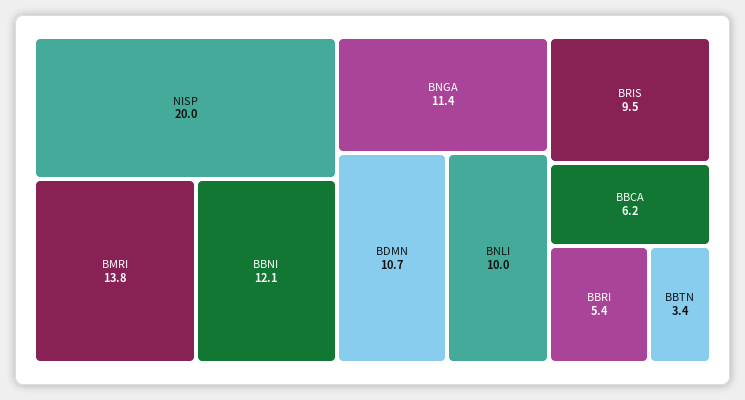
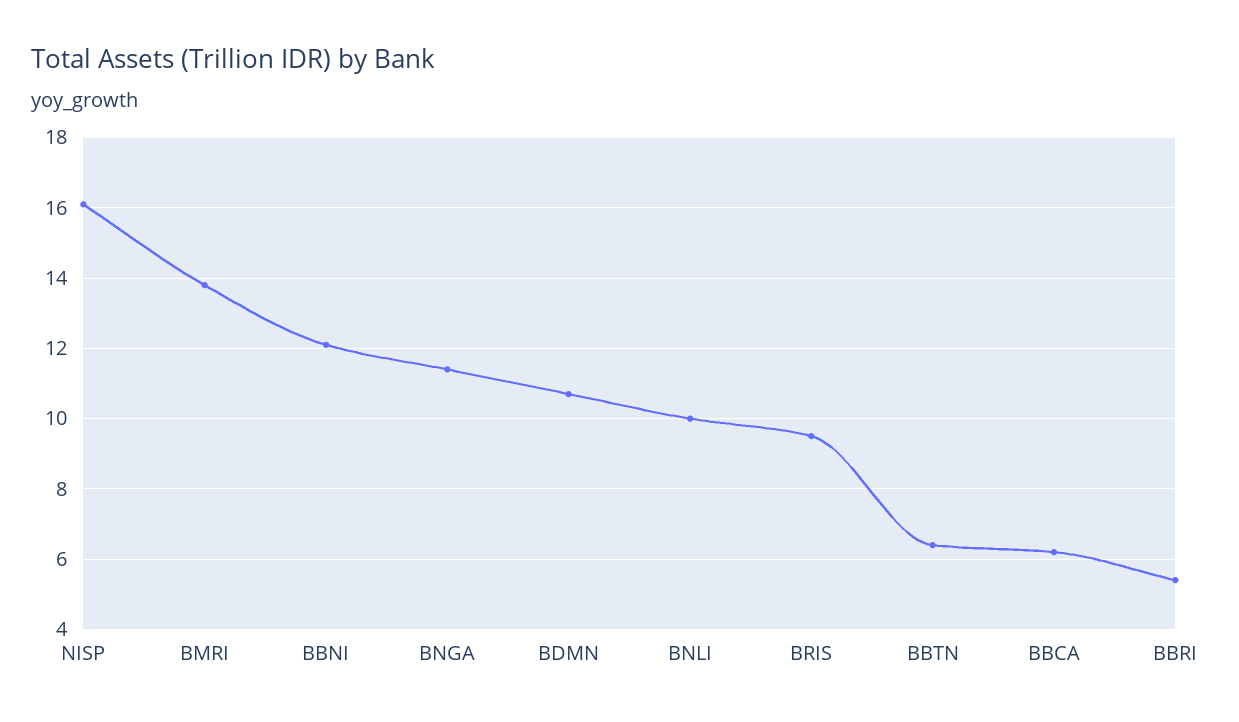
NISP: 20 -> 16
BBTN: 3.4 -> 6.5

